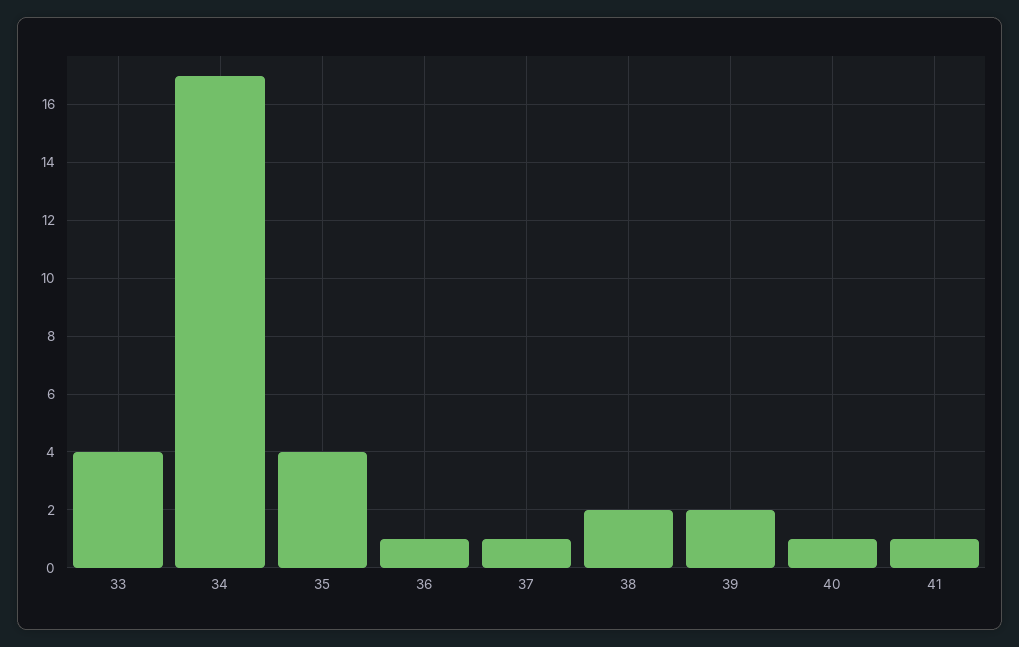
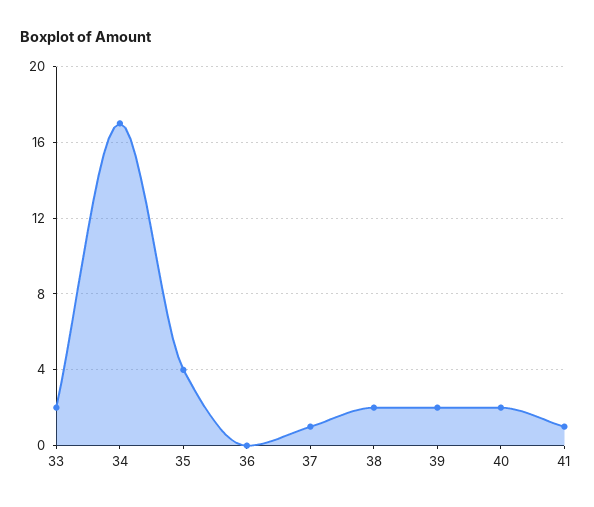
33: 4 -> 2
36: 1 -> 0
40: 1 -> 2

